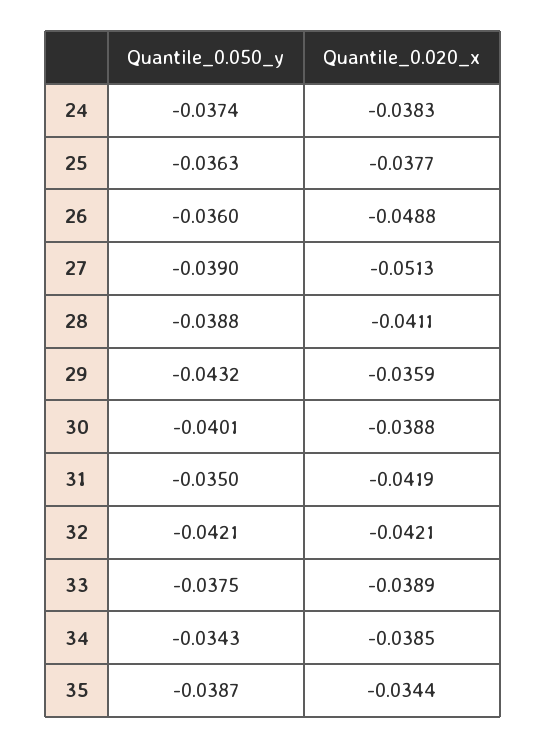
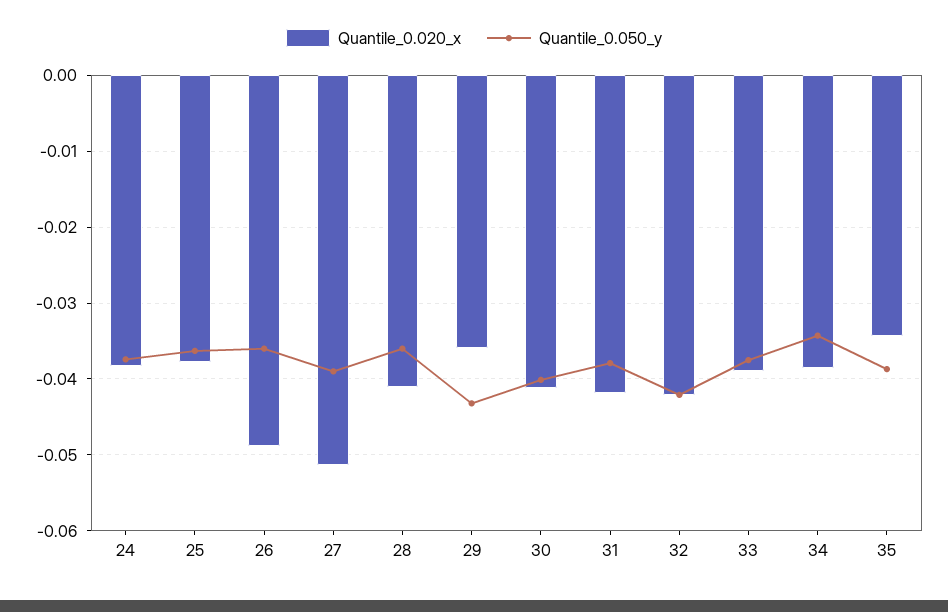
Quantile_0.050_y, 28: -0.0388 -> -0.036
Quantile_0.020_x, 30: -0.0388 -> -0.041
Quantile_0.050_y, 31: -0.035 -> -0.038

